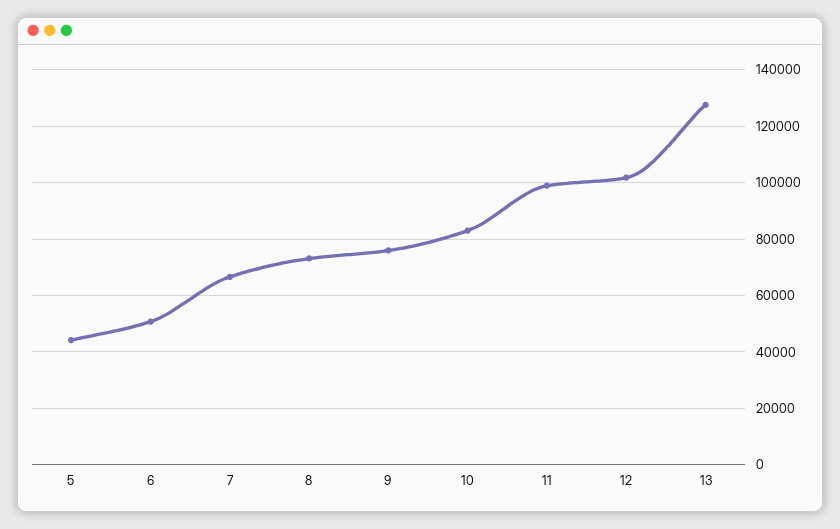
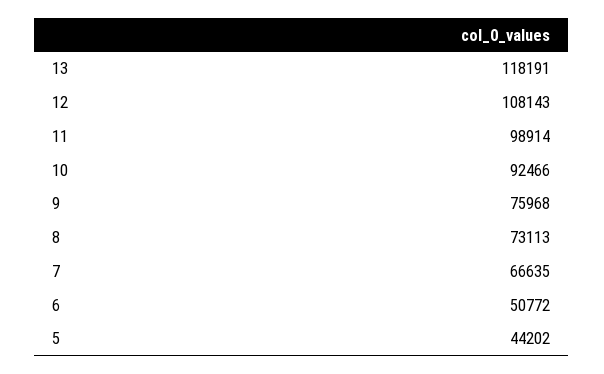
10: 82500 -> 92466
12: 102500 -> 108143
13: 127500 -> 118191

